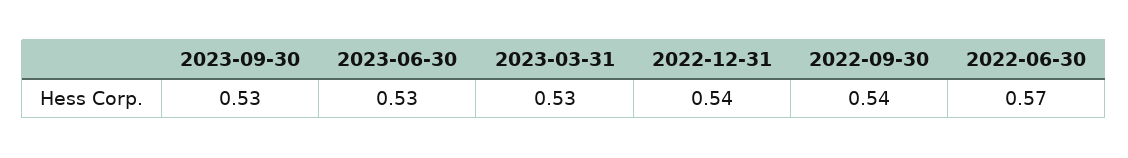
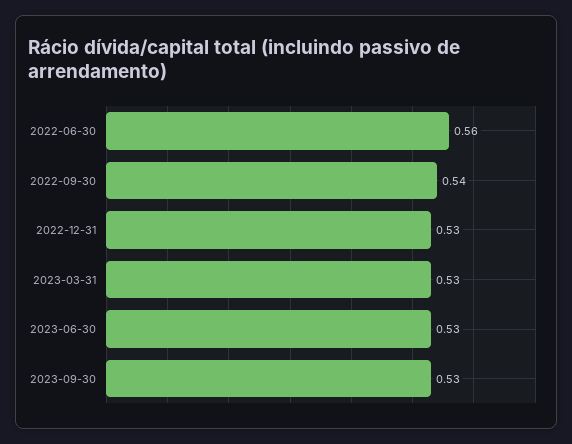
2022-12-31: 0.54 -> 0.53
2022-06-30: 0.57 -> 0.56

